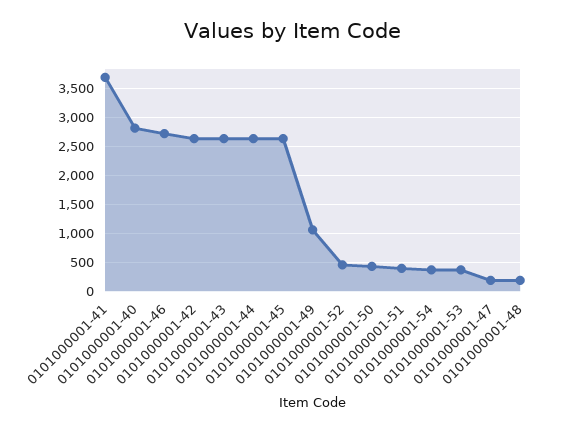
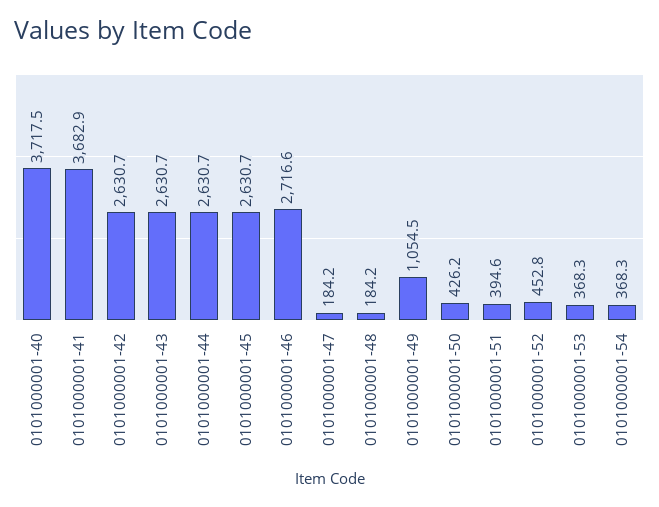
0101000001-40: 2750 -> 3717.5

